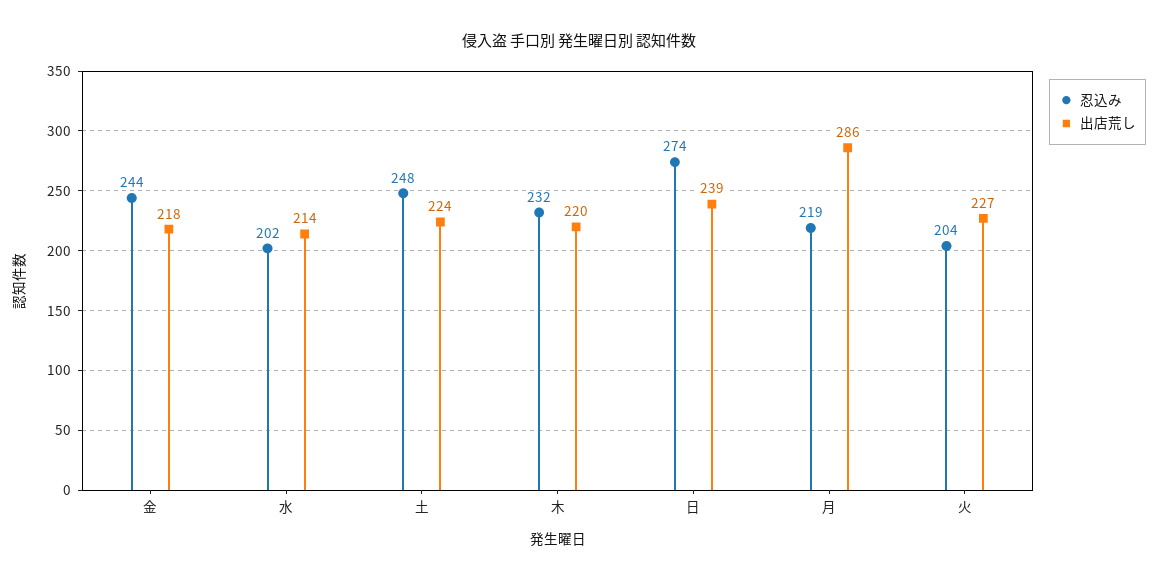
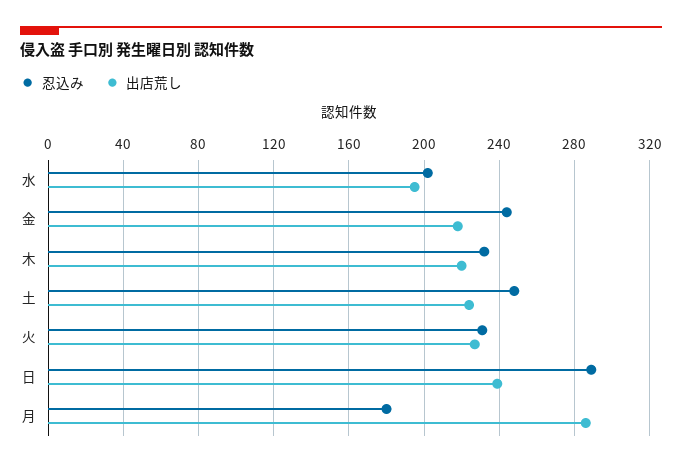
出店荒し, 水: 214 -> 195
忍込み, 日: 274 -> 290
忍込み, 月: 219 -> 180
忍込み, 火: 204 -> 230

